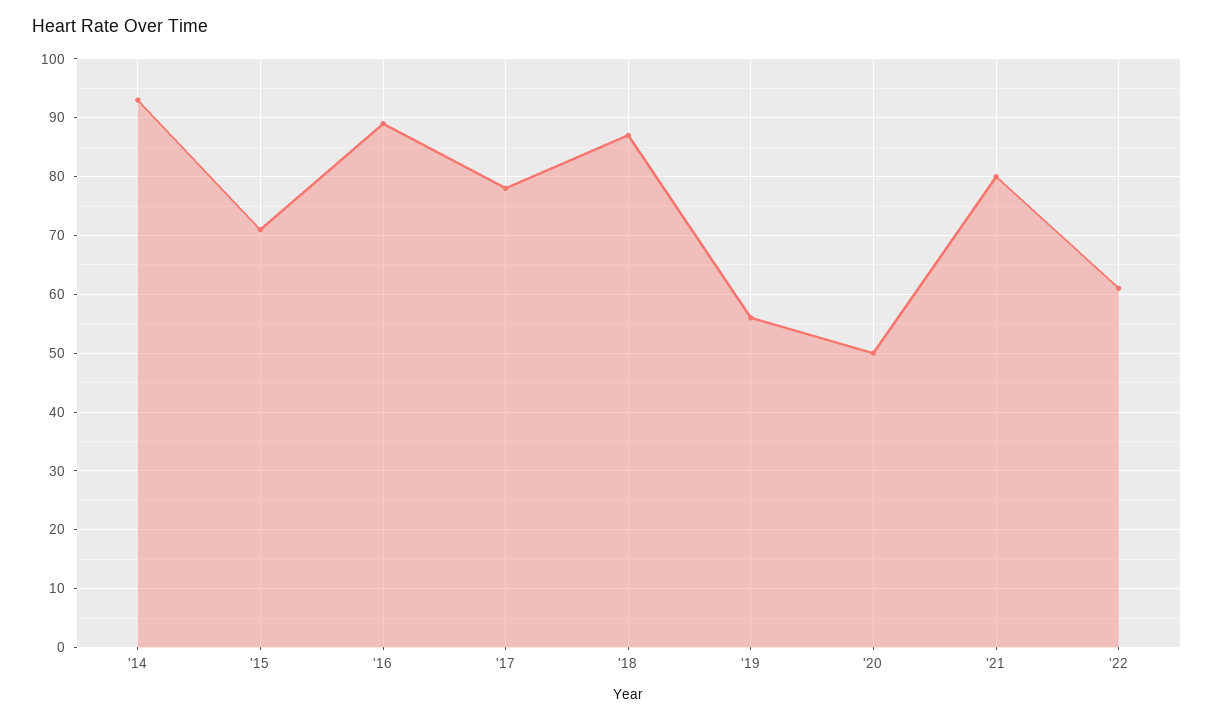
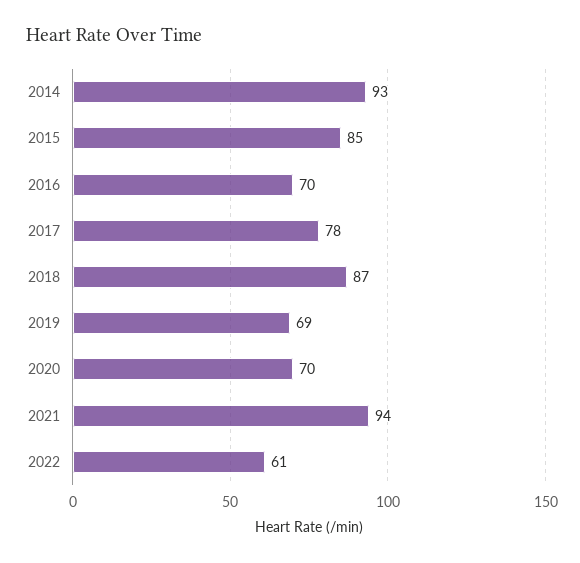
'15: 70 -> 85
'16: 90 -> 70
'19: 55 -> 69
'20: 50 -> 70
'21: 80 -> 94

